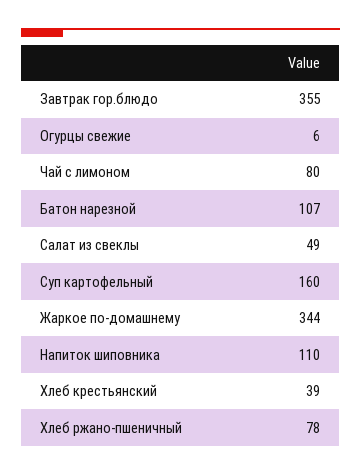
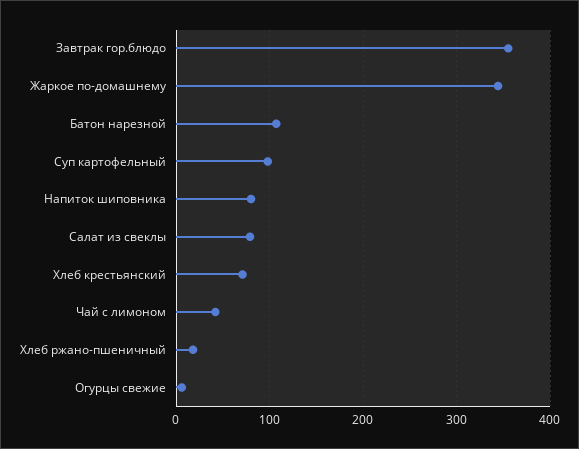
Чай с лимоном: 80 -> 40
Салат из свеклы: 49 -> 80
Суп картофельный: 160 -> 100
Напиток шиповника: 110 -> 80
Хлеб крестьянский: 39 -> 70
Хлеб ржано-пшеничный: 78 -> 20

